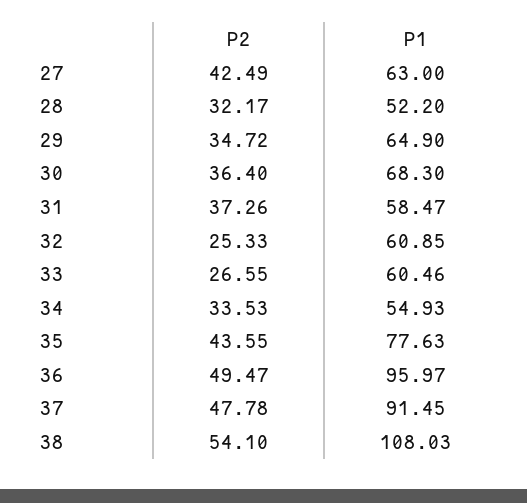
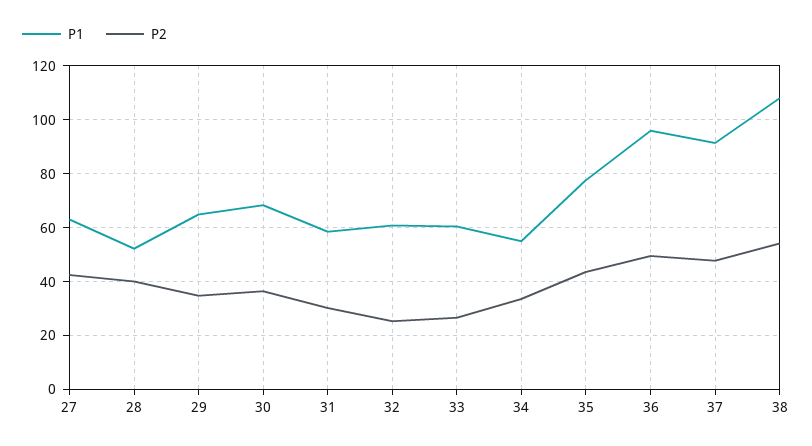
P2, 28: 32.17 -> 40
P2, 31: 37.26 -> 30

